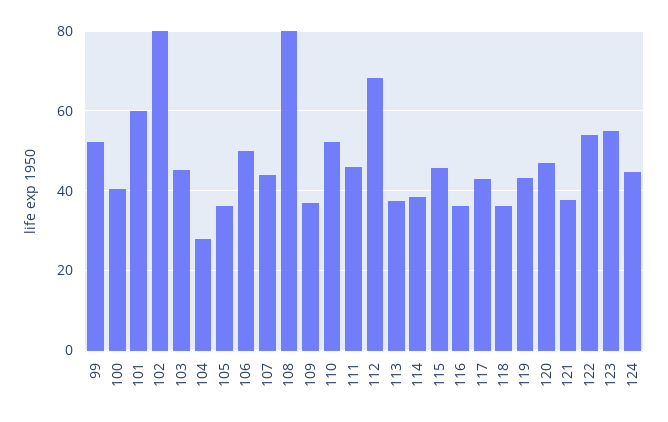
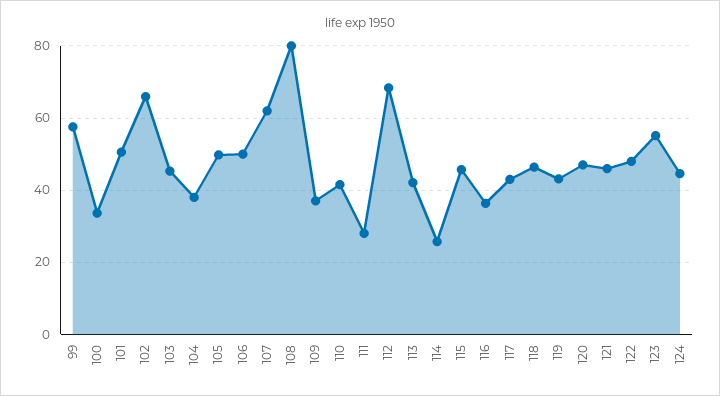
99: 52 -> 58
100: 40 -> 34
101: 60 -> 50
102: 80 -> 66
104: 28 -> 38
105: 36 -> 50
107: 44 -> 62
110: 52 -> 42
111: 46 -> 28
113: 38 -> 42
114: 38 -> 26
118: 36 -> 46
121: 38 -> 46
122: 54 -> 48

